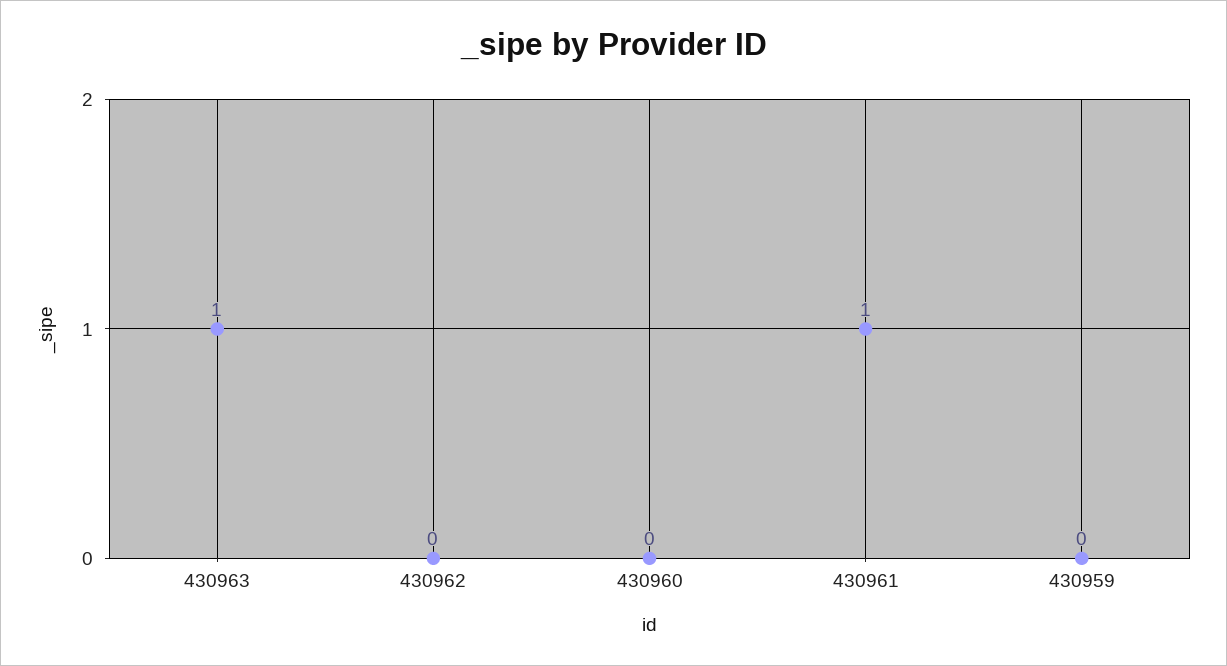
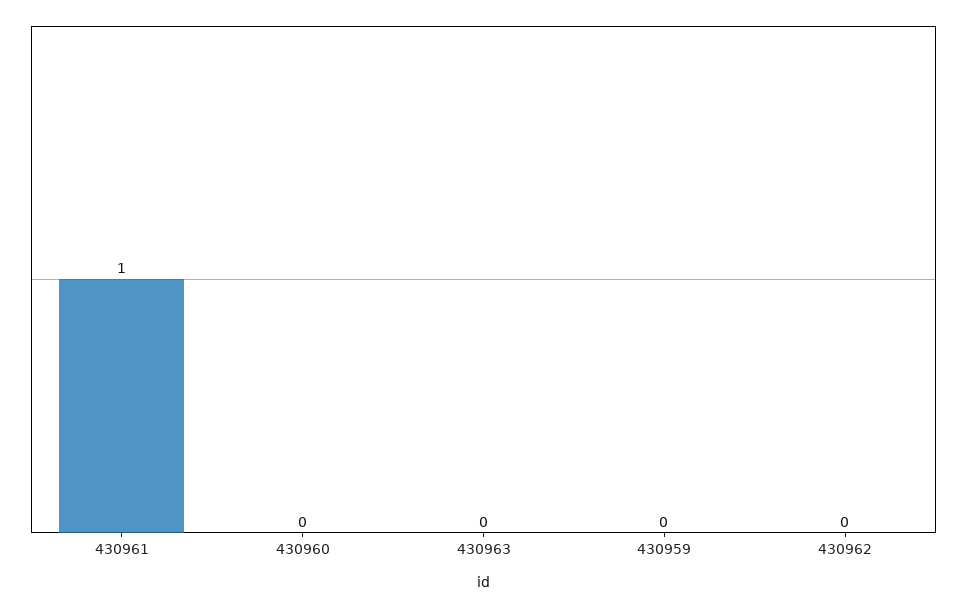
430963: 1 -> 0

